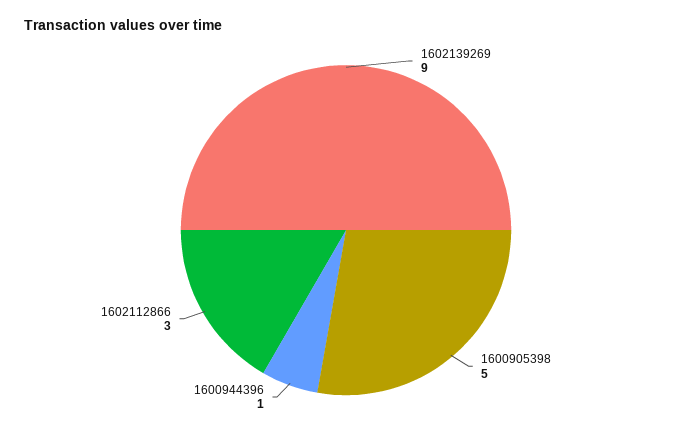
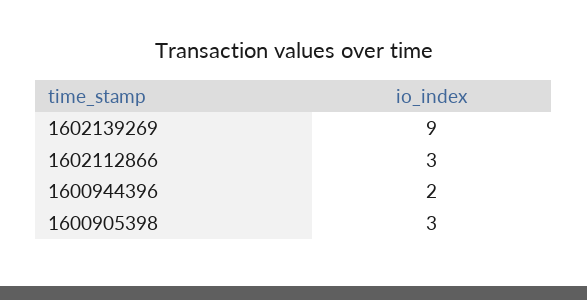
1600905398: 5 -> 3
1600944396: 1 -> 2

